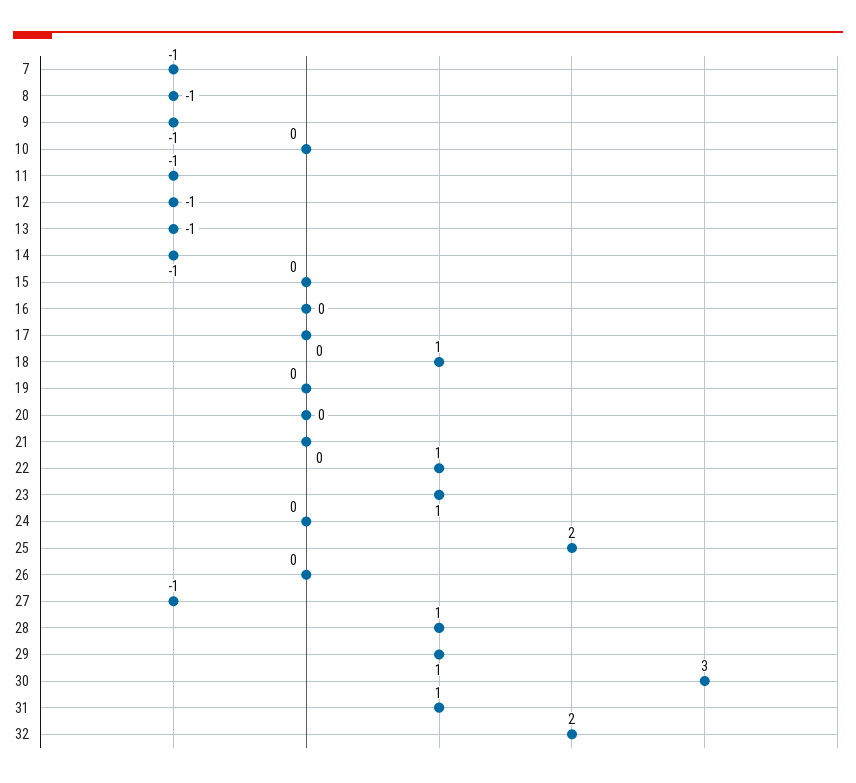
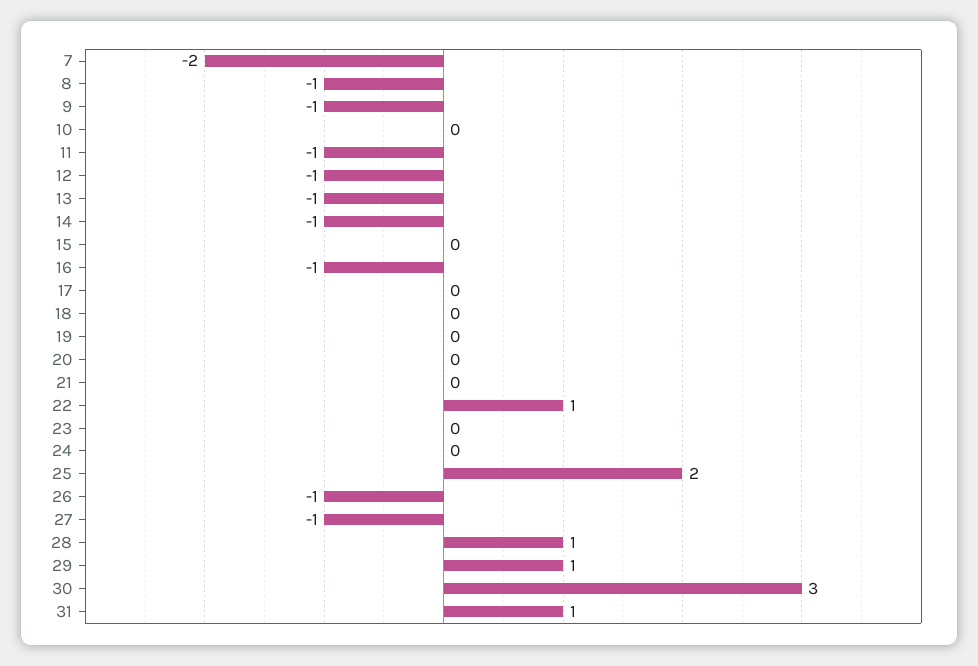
7: -1 -> -2
16: 0 -> -1
18: 1 -> 0
23: 1 -> 0
26: 0 -> -1
32: 2 -> none

